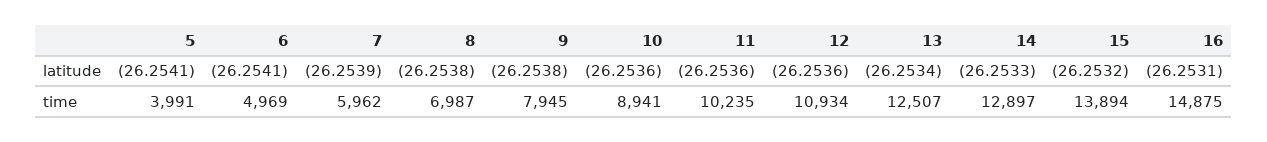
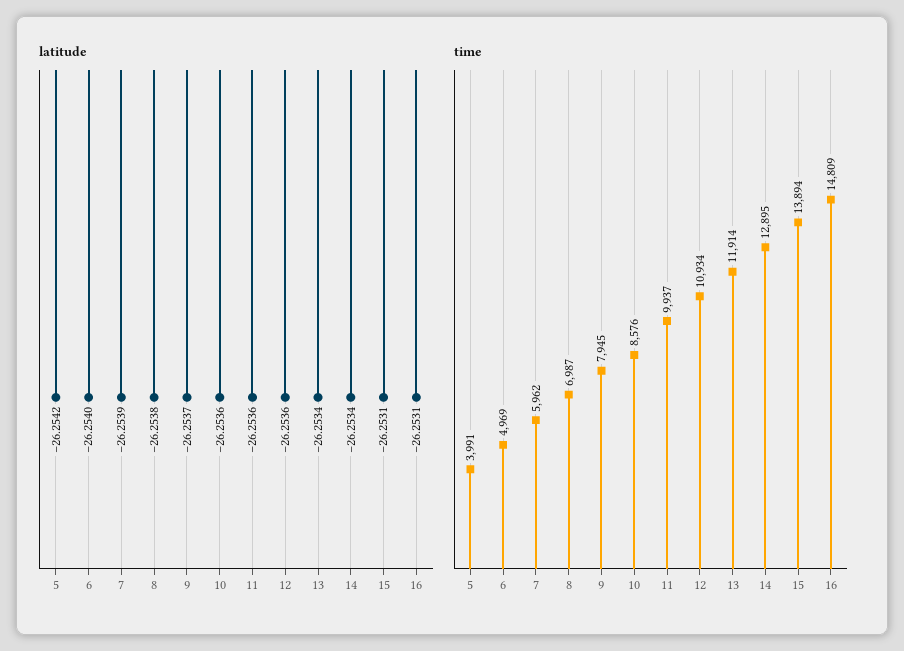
latitude, 5: -26.2541 -> -26.2542
latitude, 6: -26.2541 -> -26.254
latitude, 9: -26.2538 -> -26.2537
latitude, 14: -26.2533 -> -26.2534
latitude, 15: -26.2532 -> -26.2531
time, 10: 8941 -> 8576
time, 11: 10235 -> 9937
time, 13: 12507 -> 11914
time, 14: 12897 -> 12895
time, 16: 14875 -> 14809

